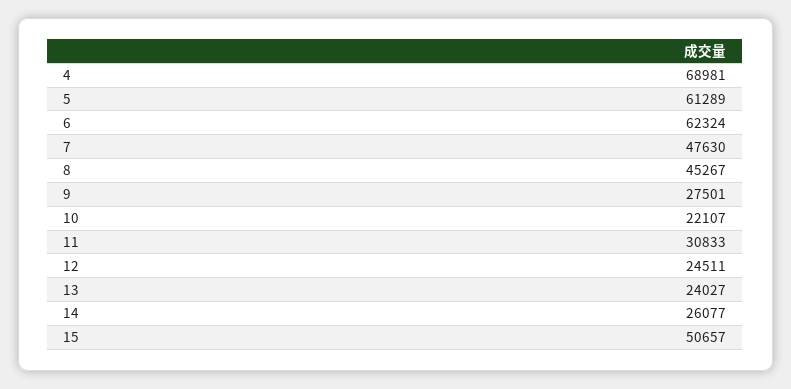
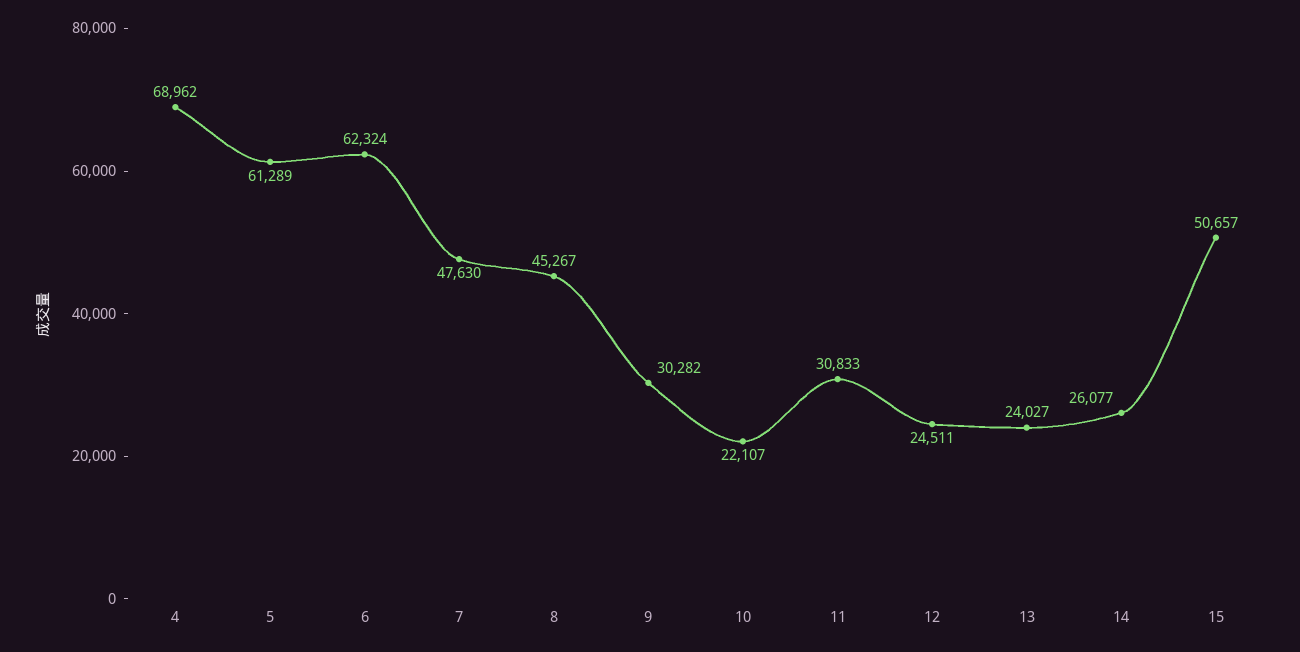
4: 68981 -> 68962
9: 27501 -> 30282

